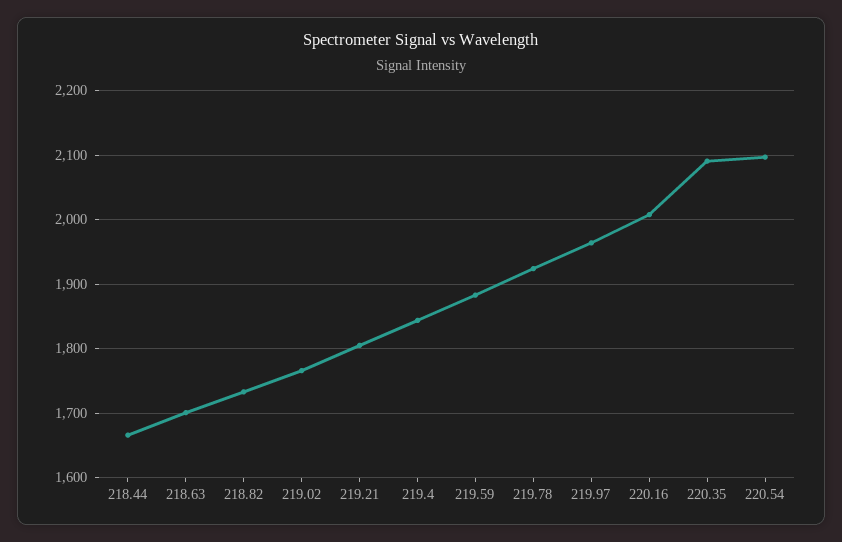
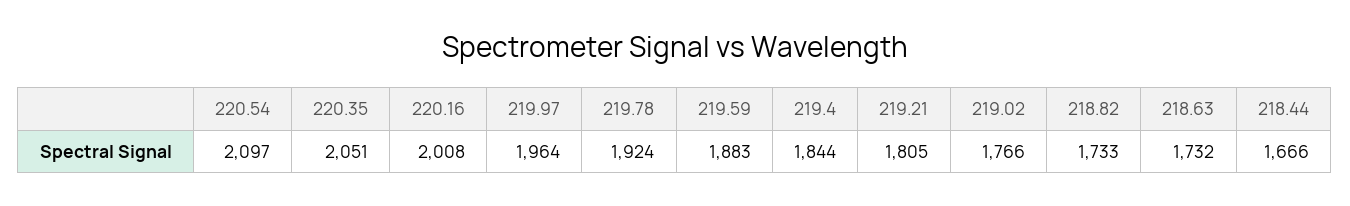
218.63: 1700 -> 1732
220.35: 2090 -> 2051

